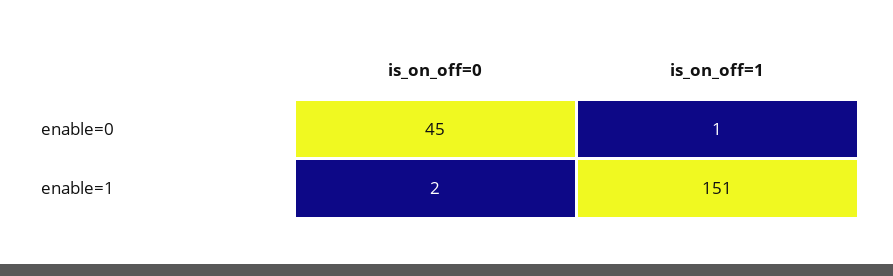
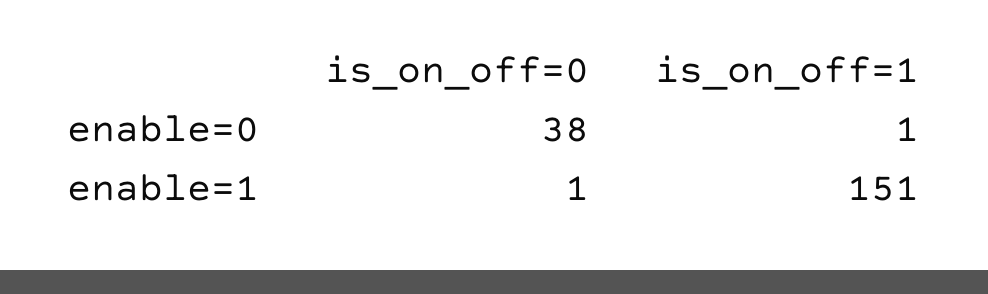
is_on_off=0, enable=0: 45 -> 38
is_on_off=0, enable=1: 2 -> 1

